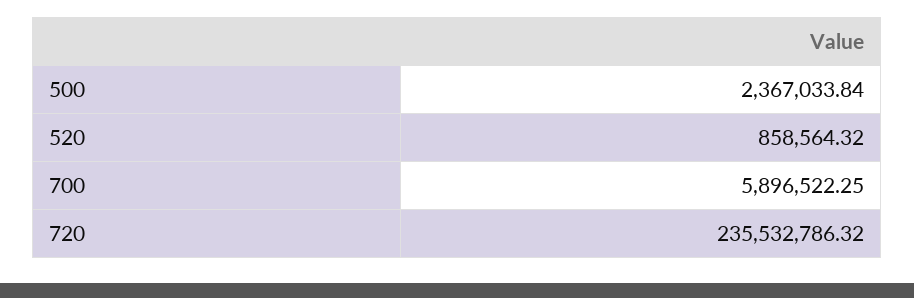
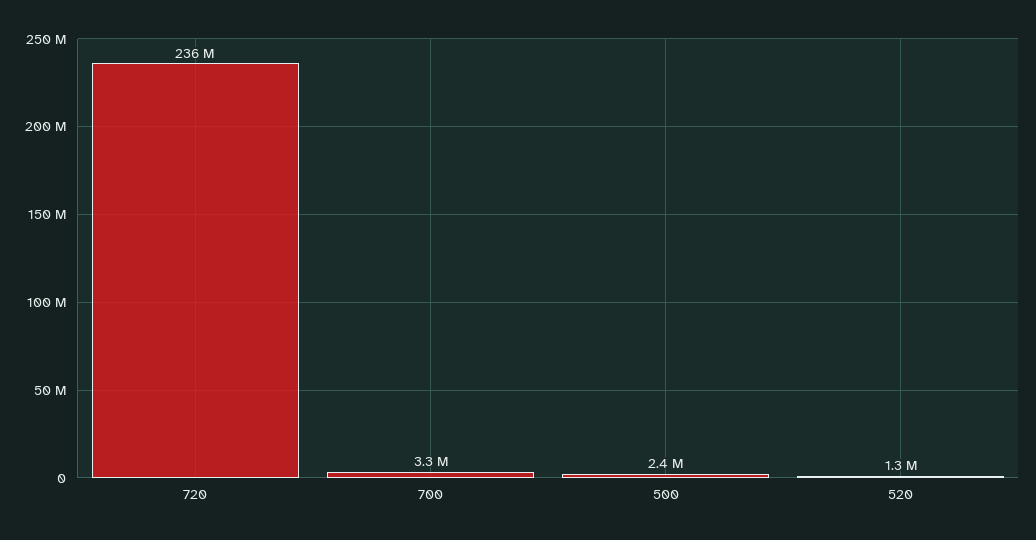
520: 858564.32 -> 1300000
700: 5896522.25 -> 3300000

